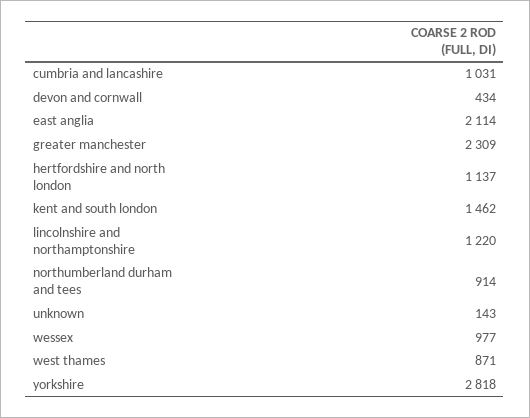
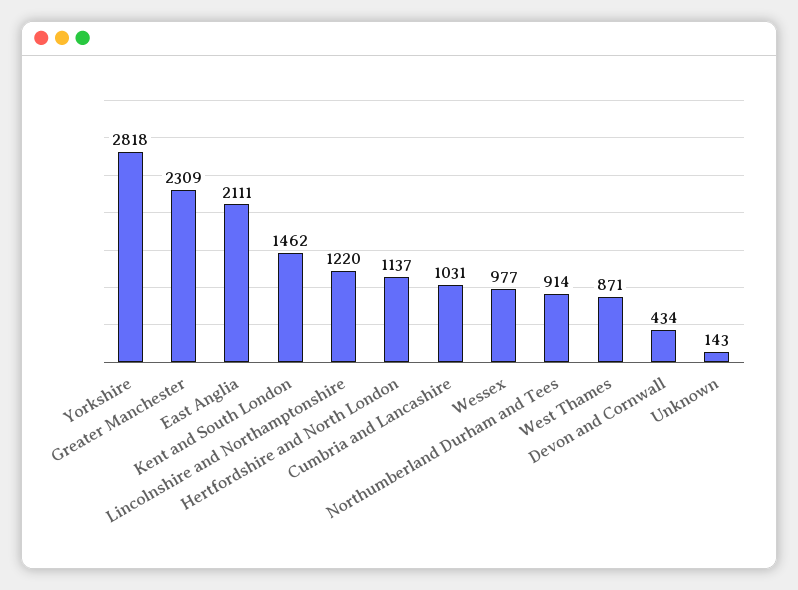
east anglia: 2114 -> 2111

